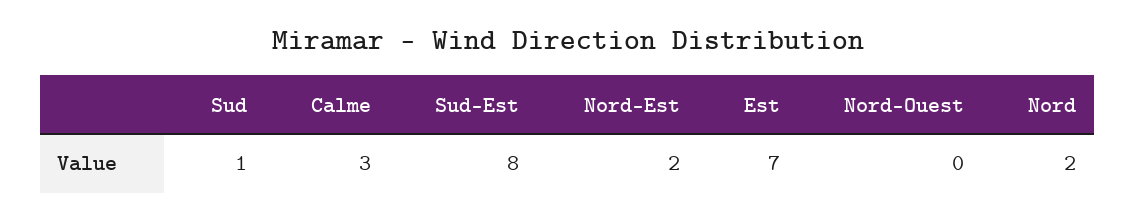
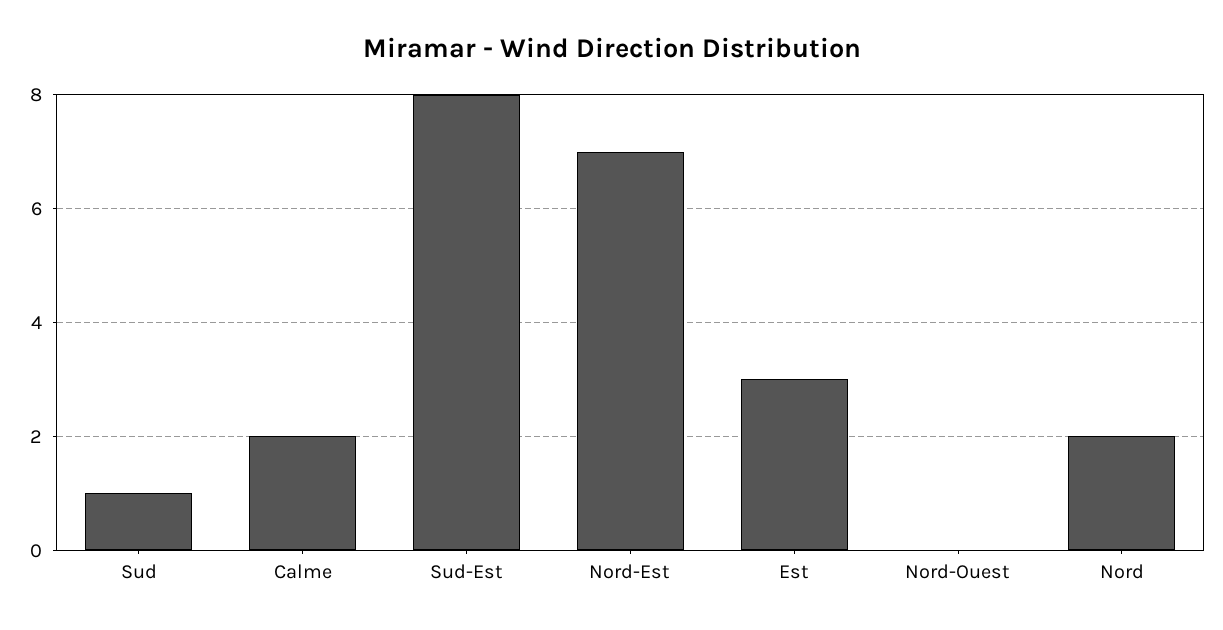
Calme: 3 -> 2
Nord-Est: 2 -> 7
Est: 7 -> 3

